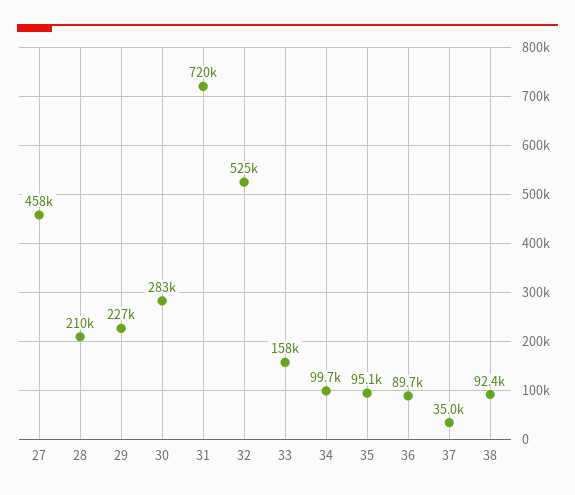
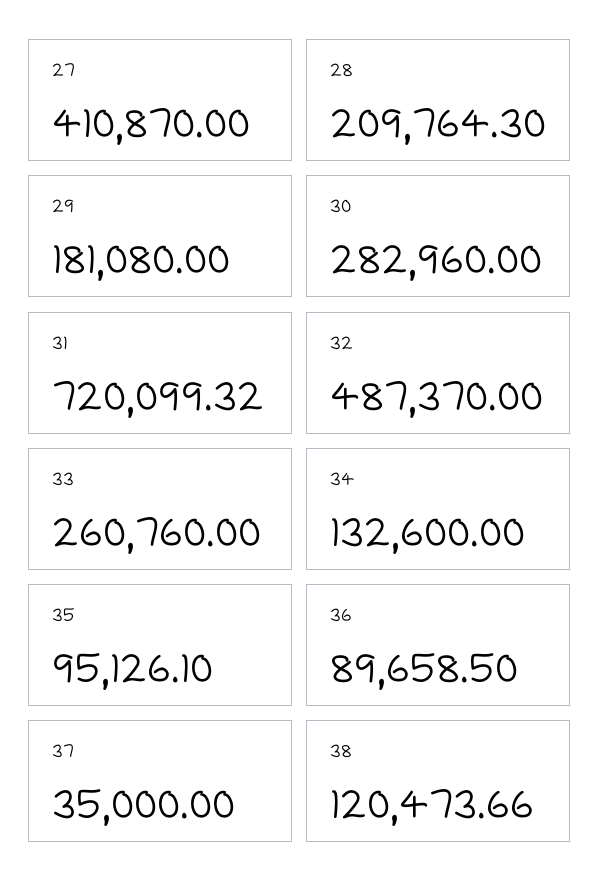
27: 458000 -> 410870
29: 227000 -> 181080
32: 525000 -> 487370
33: 158000 -> 260760
34: 99700 -> 132600
38: 92400 -> 120473.66

